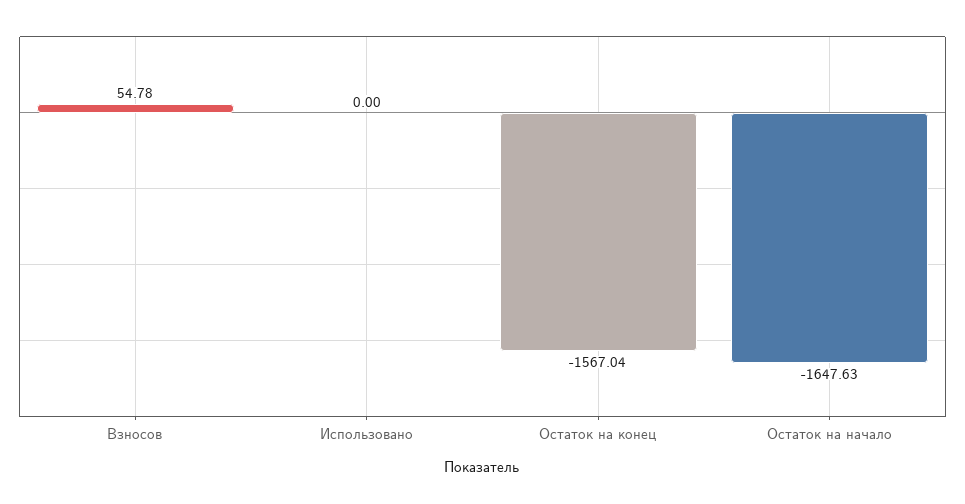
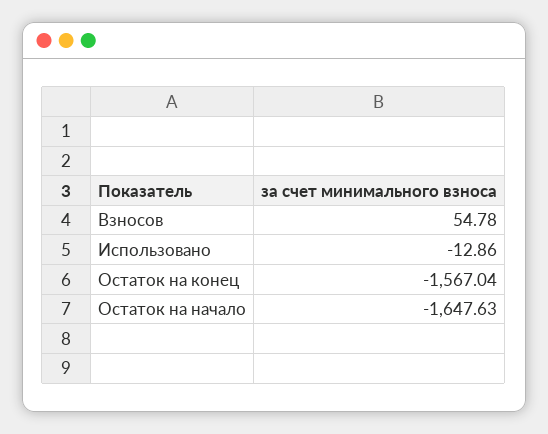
Использовано: 0 -> -12.86

